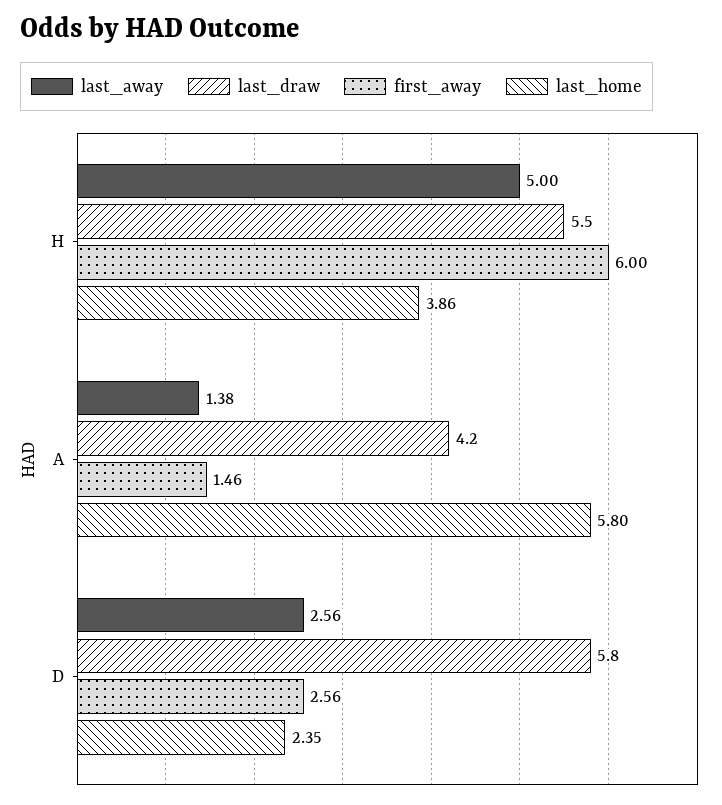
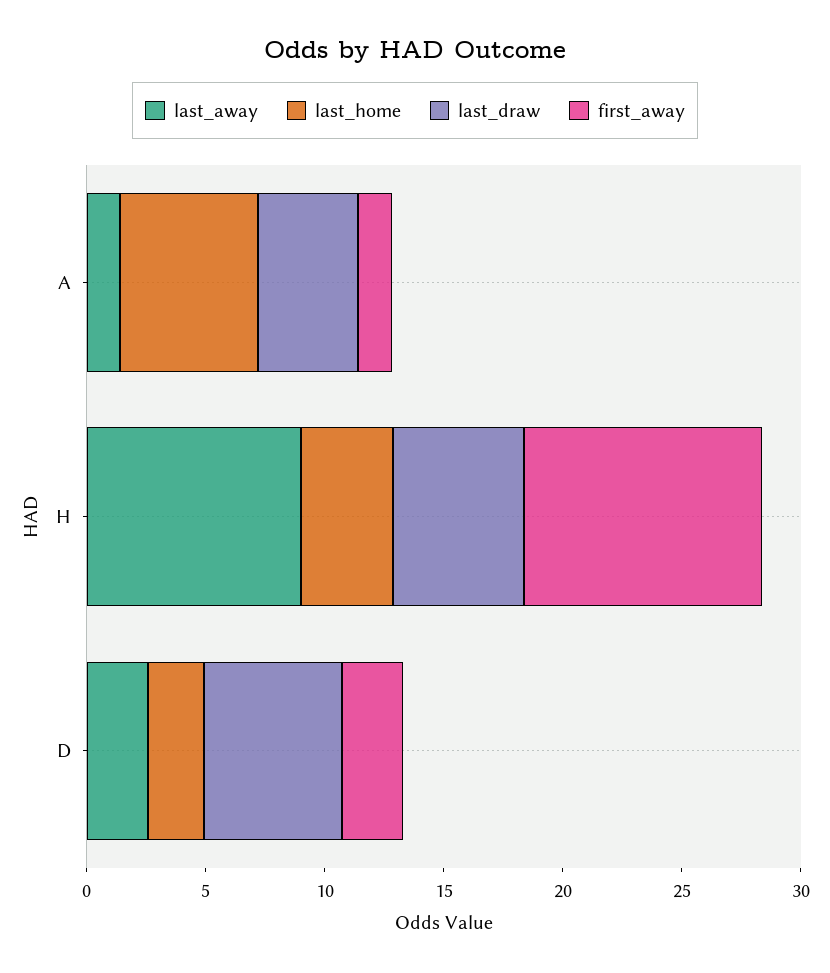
last_away, H: 5 -> 9
first_away, H: 6 -> 10

